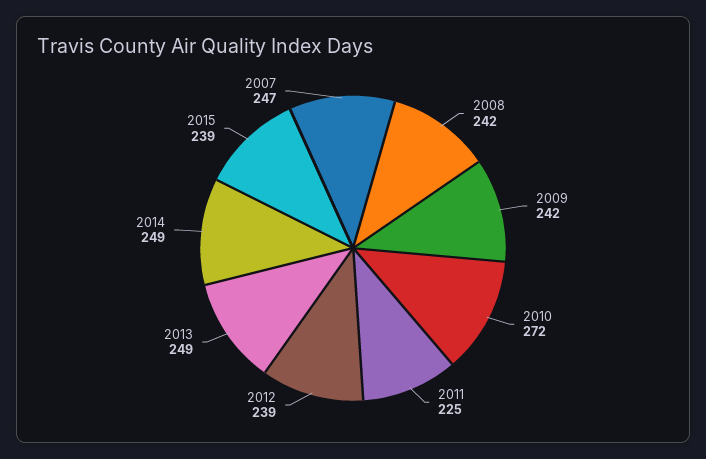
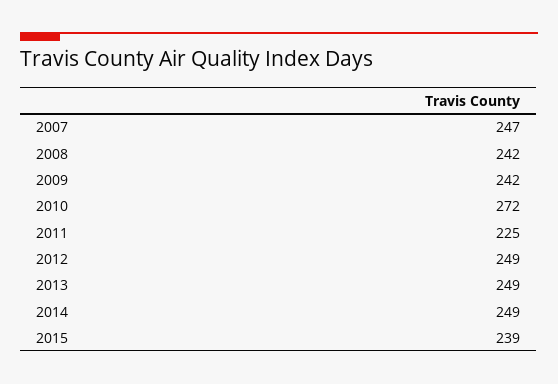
2012: 239 -> 249

